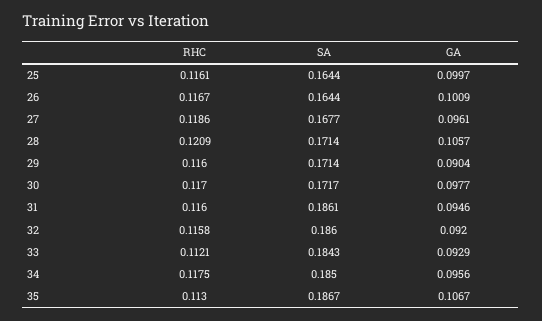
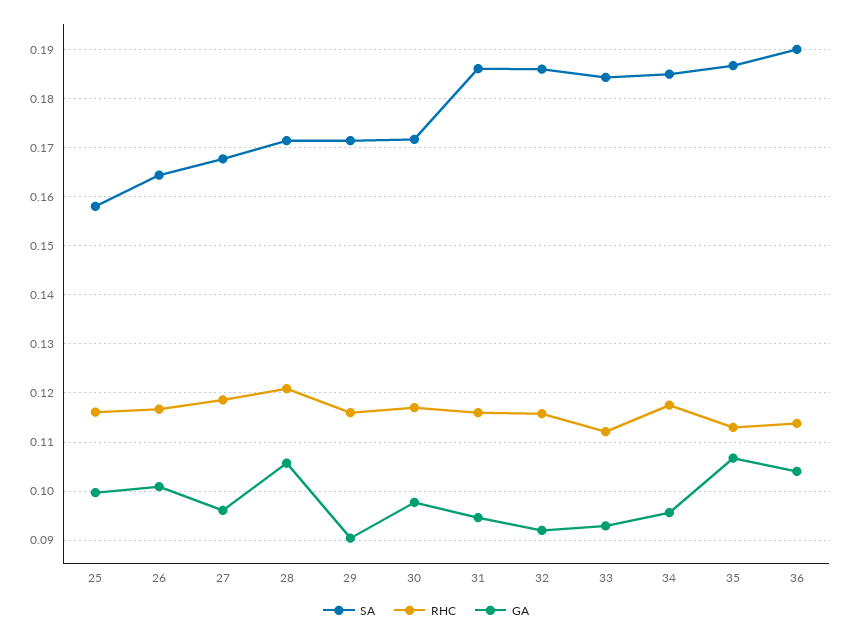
SA, 25: 0.1644 -> 0.158
SA, 36: none -> 0.19
RHC, 36: none -> 0.114
GA, 36: none -> 0.104

